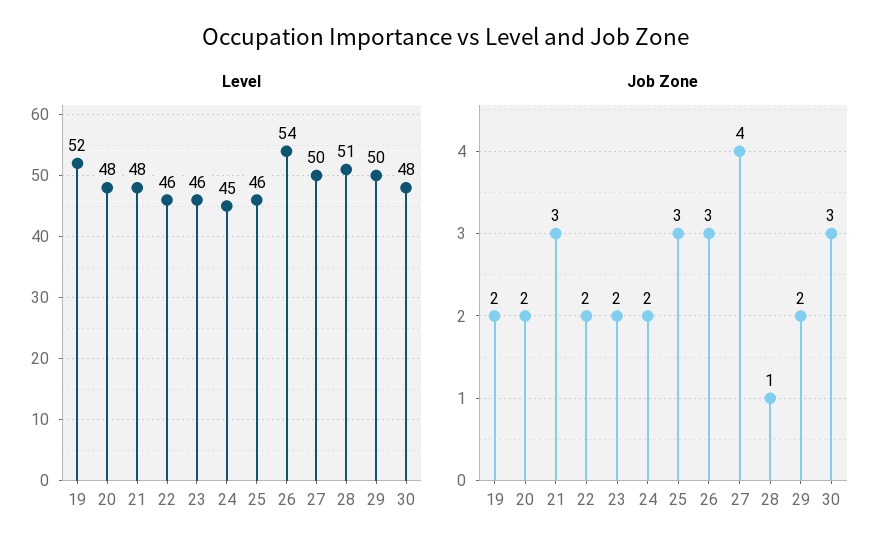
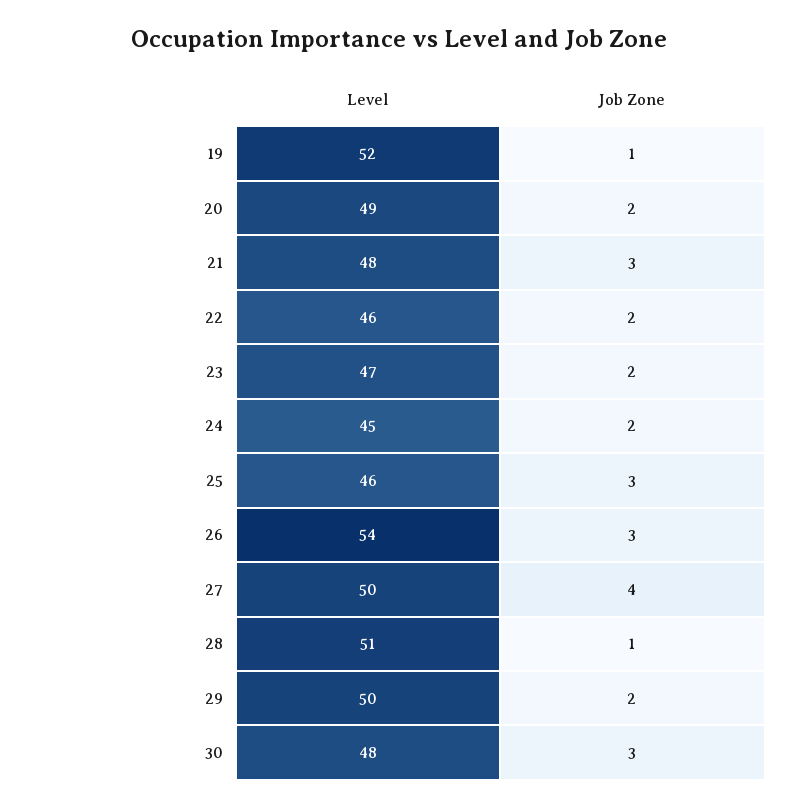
Level, 20: 48 -> 49
Level, 23: 46 -> 47
Job Zone, 19: 2 -> 1

